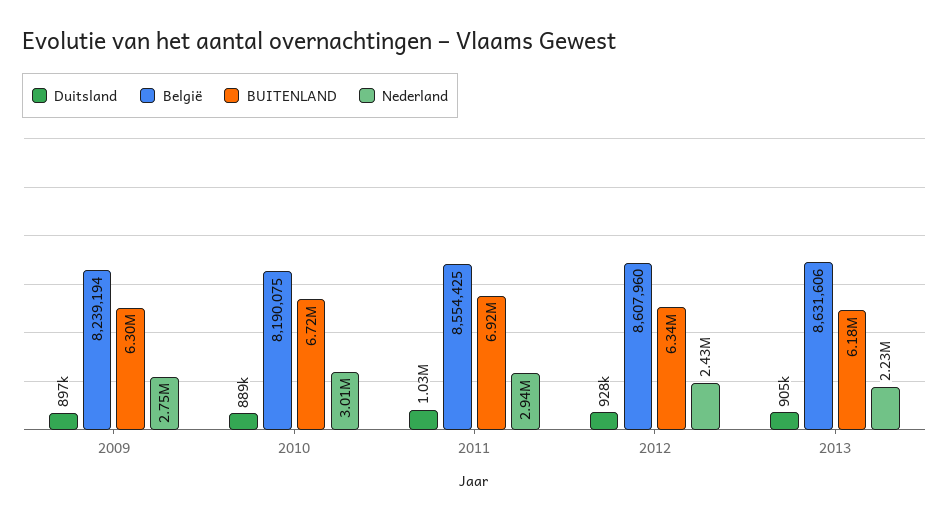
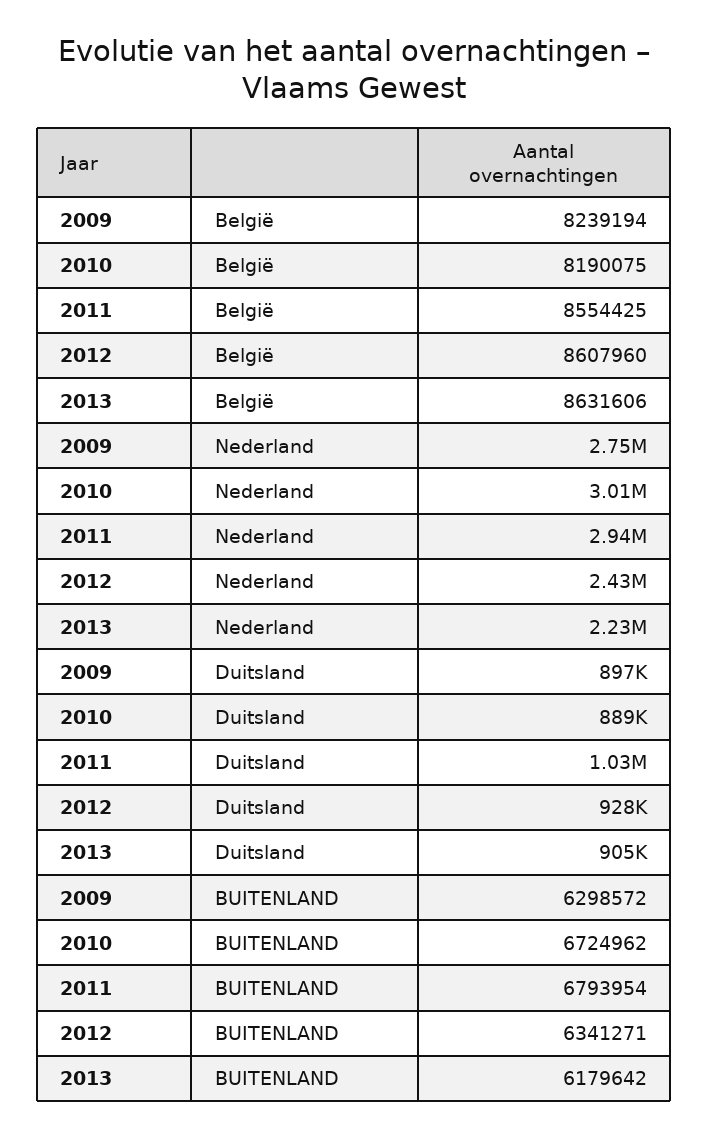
BUITENLAND, 2011: 6920000 -> 6793954

